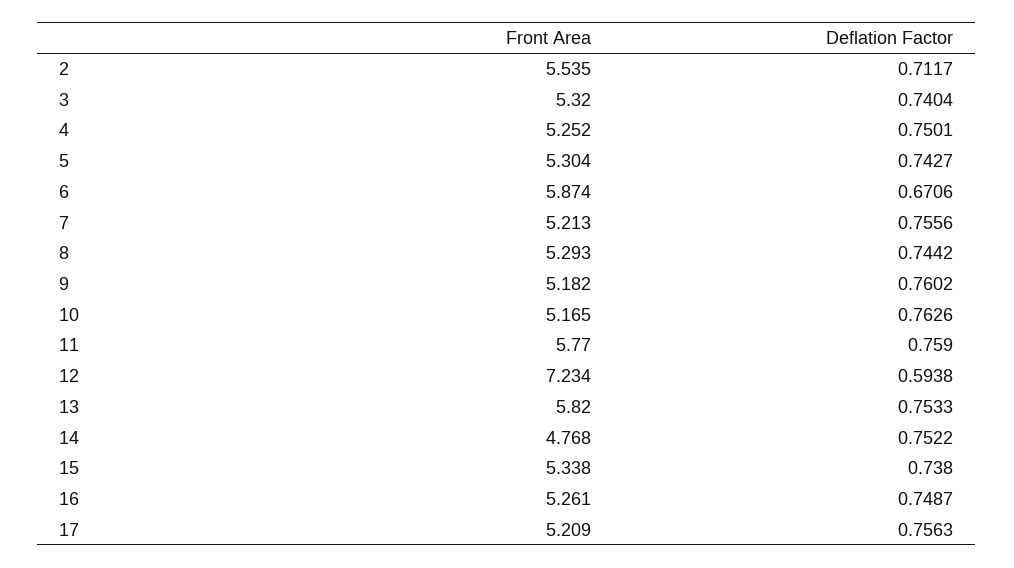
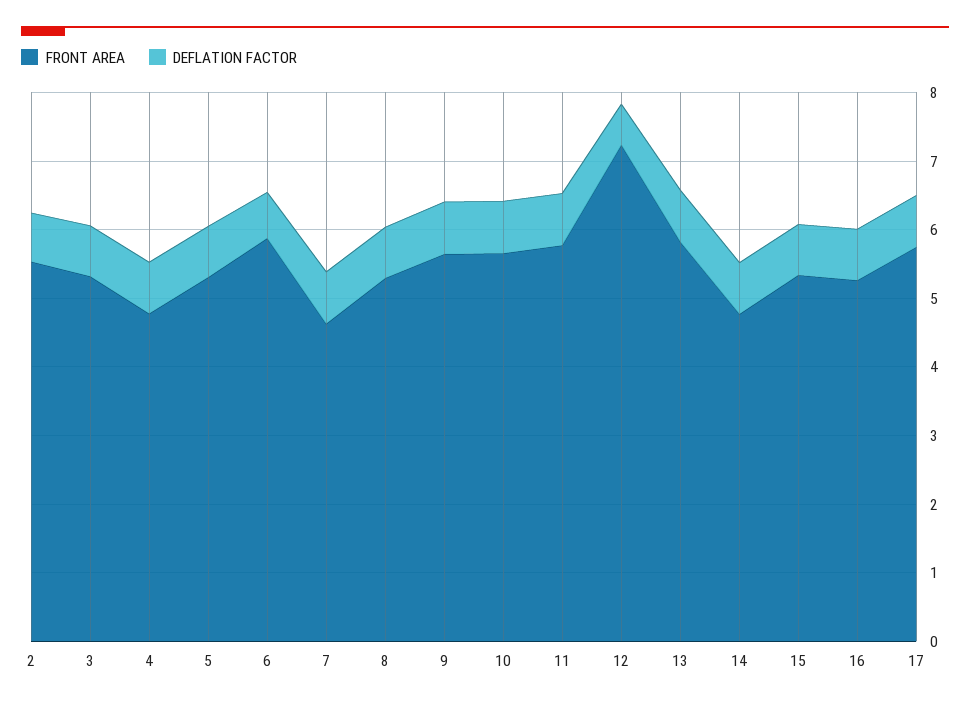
Front Area, 4: 5.252 -> 4.8
Front Area, 7: 5.213 -> 4.6
Front Area, 9: 5.182 -> 5.6
Front Area, 10: 5.165 -> 5.6
Front Area, 17: 5.209 -> 5.8

